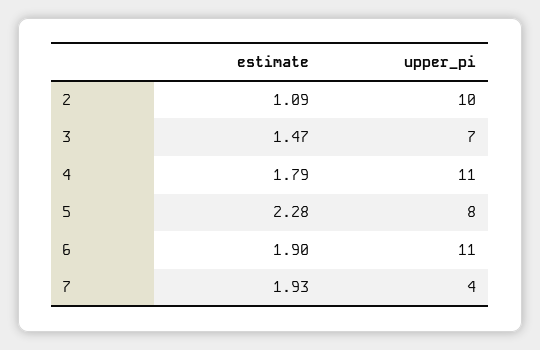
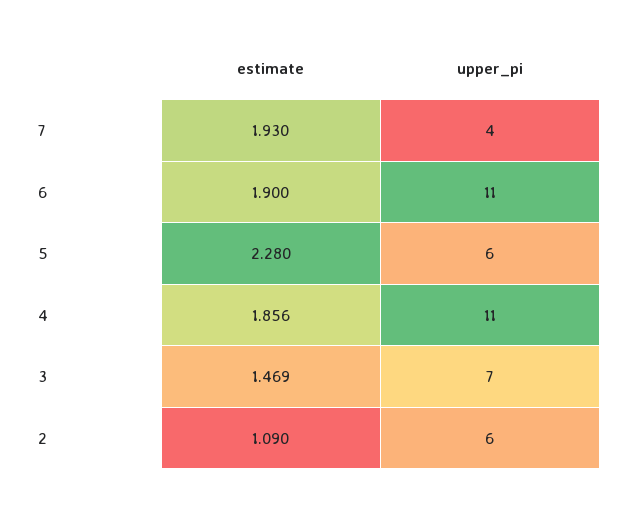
upper_pi, 2: 10 -> 6
estimate, 4: 1.79 -> 1.856
upper_pi, 5: 8 -> 6

